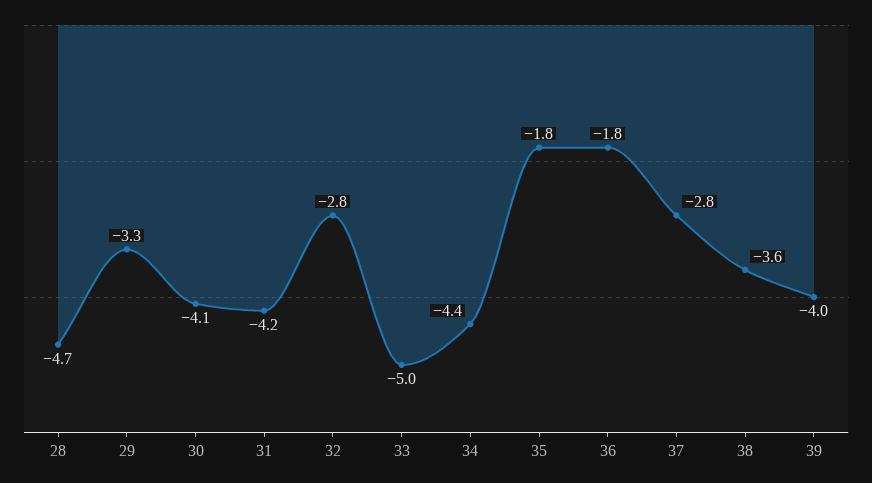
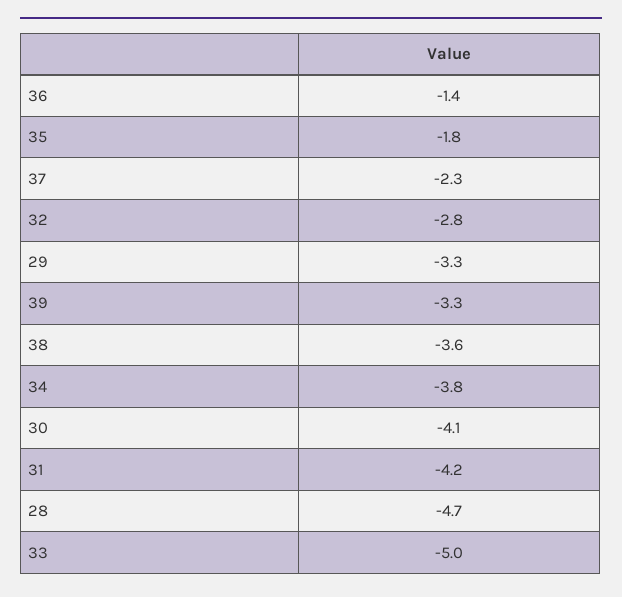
34: -4.4 -> -3.8
36: -1.8 -> -1.4
37: -2.8 -> -2.3
39: -4 -> -3.3

